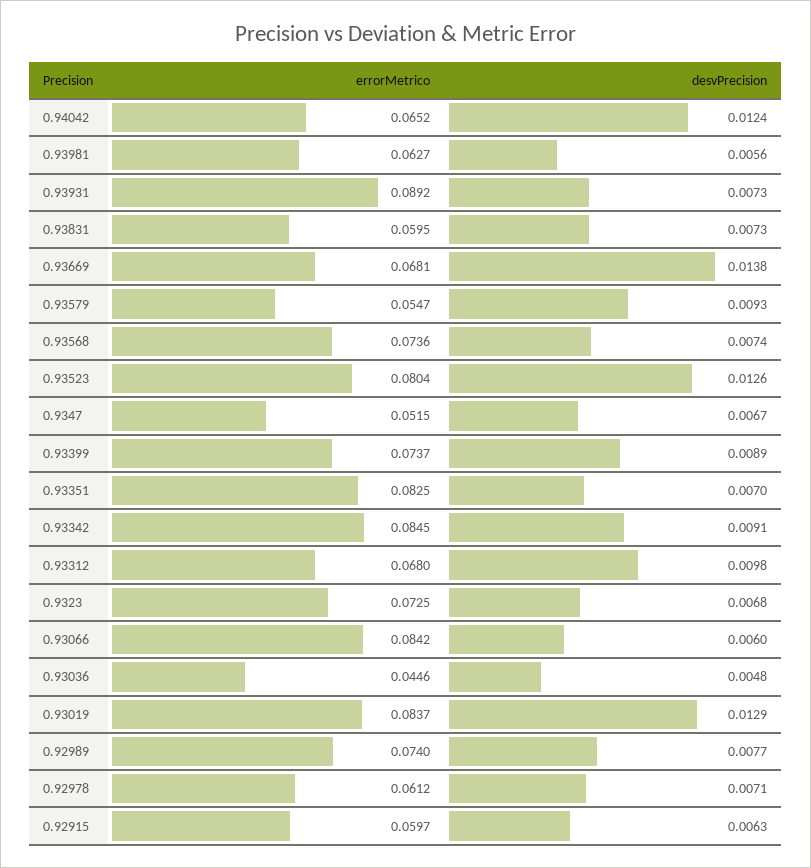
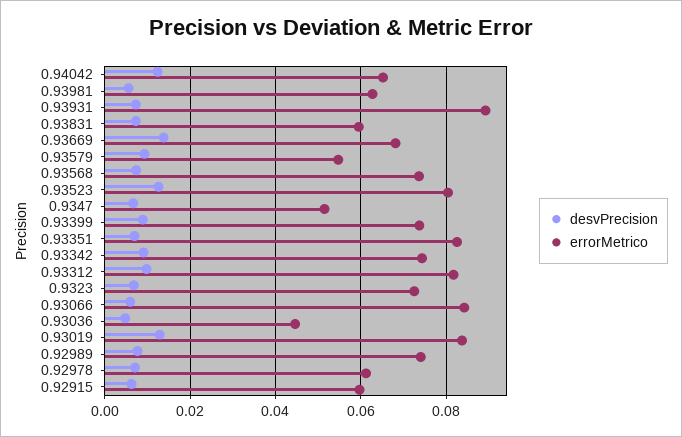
errorMetrico, 0.93342: 0.0845 -> 0.074
errorMetrico, 0.93312: 0.068 -> 0.082

